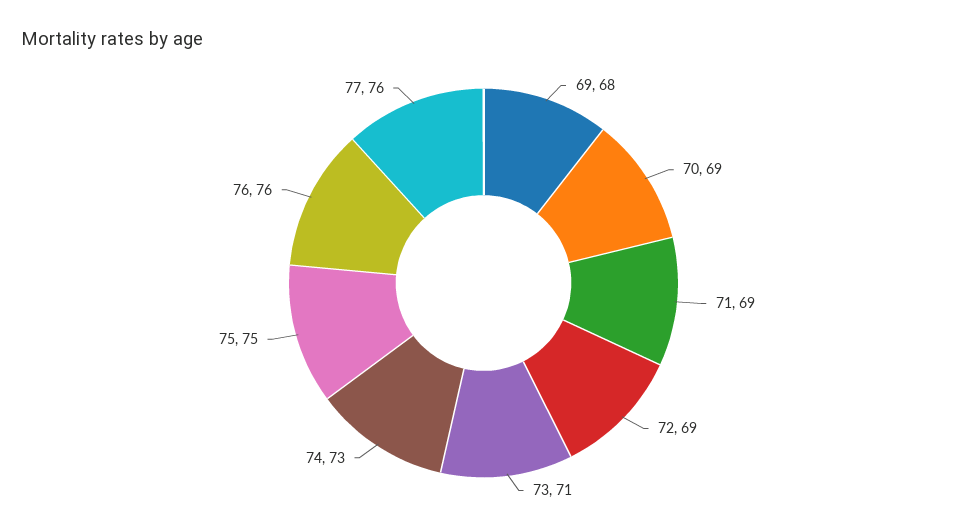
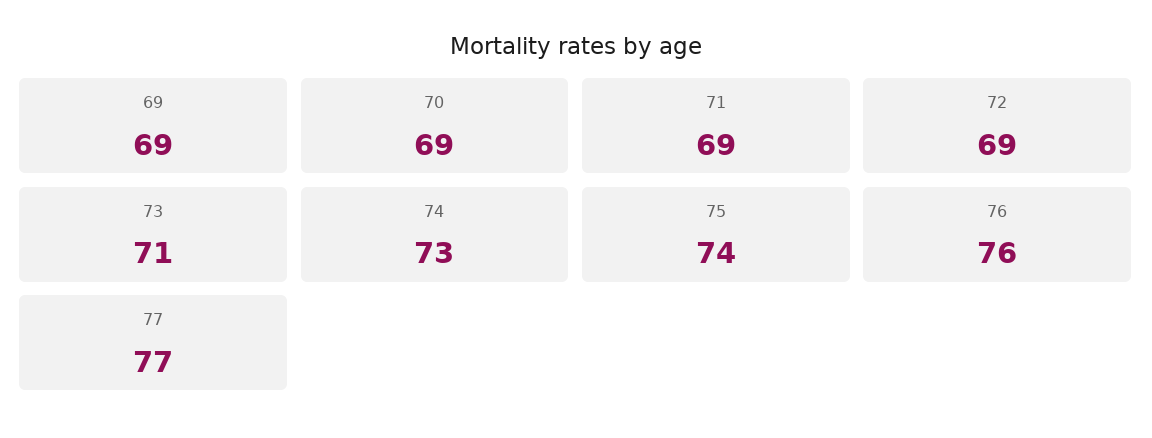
69: 68 -> 69
75: 75 -> 74
77: 76 -> 77

